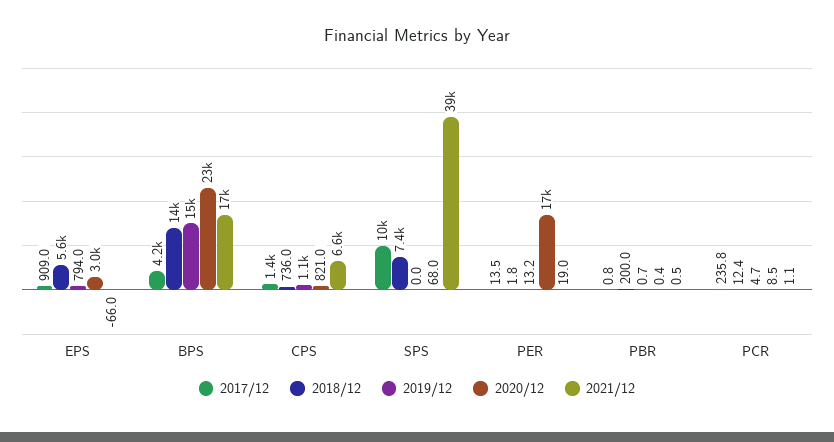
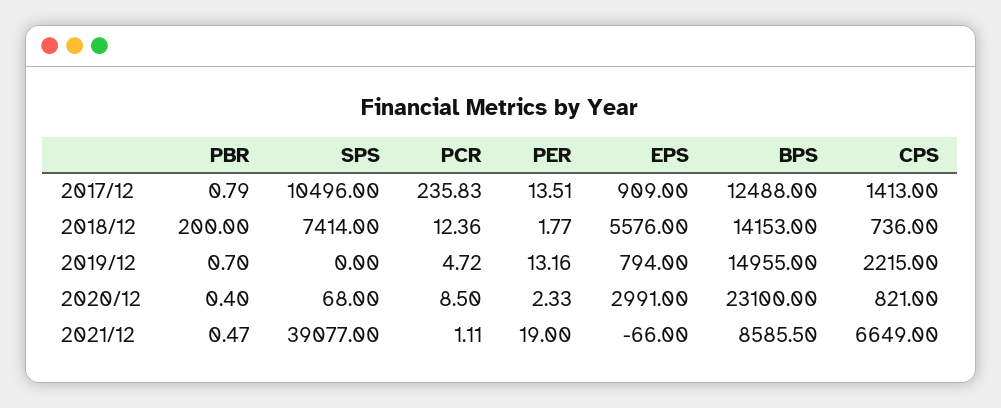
2017/12, BPS: 4200 -> 12488
2021/12, BPS: 17000 -> 8585.5
2019/12, CPS: 1100 -> 2215
2020/12, PER: 17000 -> 2.33

